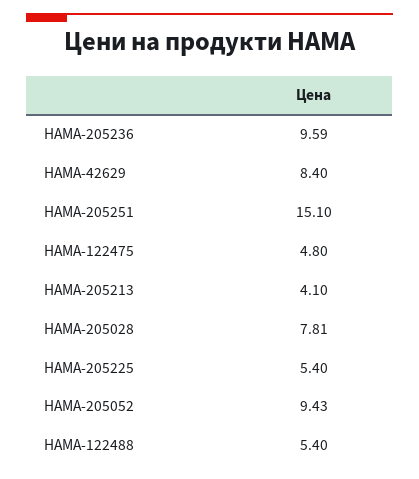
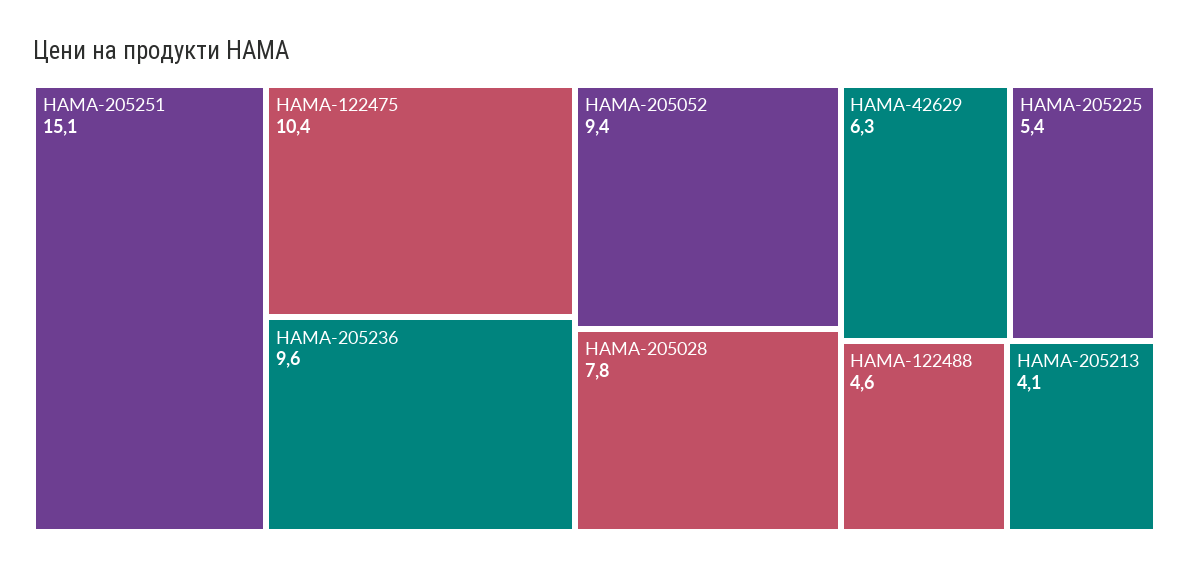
HAMA-42629: 8.4 -> 6.3
HAMA-122475: 4.8 -> 10.4
HAMA-122488: 5.4 -> 4.6

